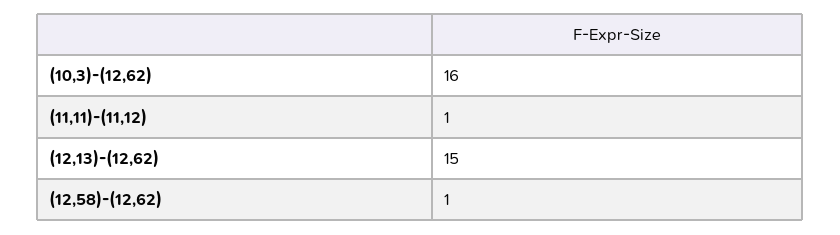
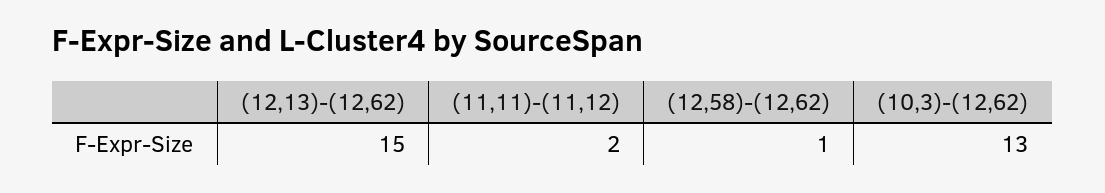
(10,3)-(12,62): 16 -> 13
(11,11)-(11,12): 1 -> 2

